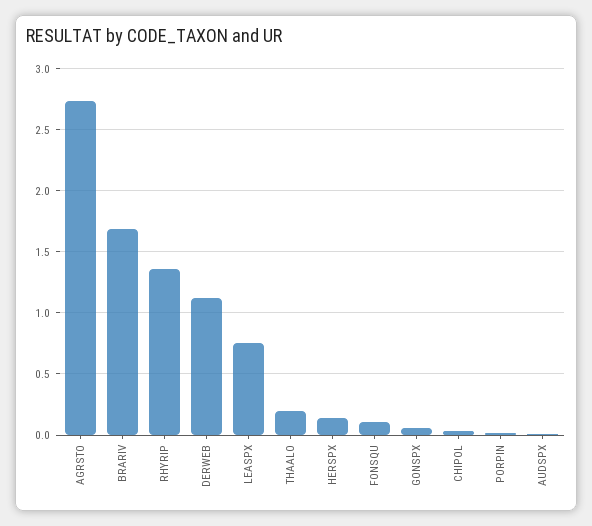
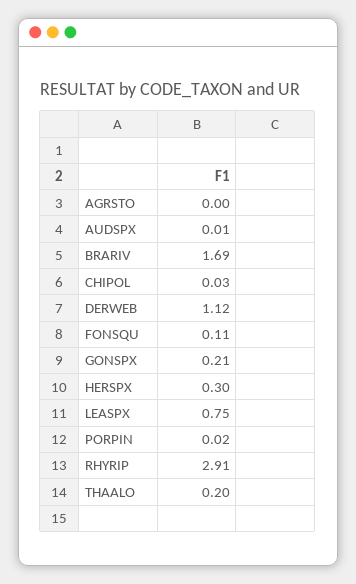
AGRSTO: 2.75 -> 0
RHYRIP: 1.35 -> 2.91
HERSPX: 0.15 -> 0.3
GONSPX: 0.05 -> 0.21

